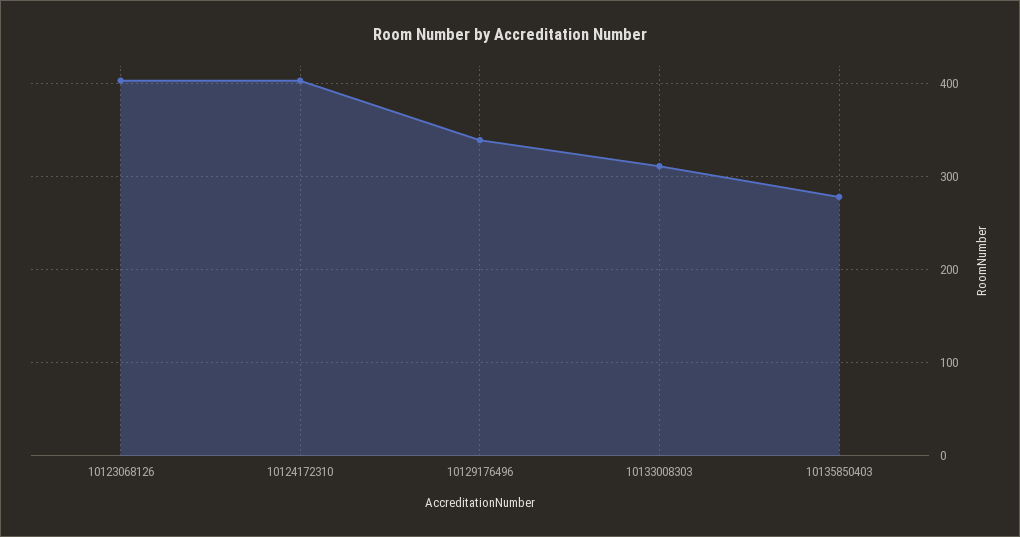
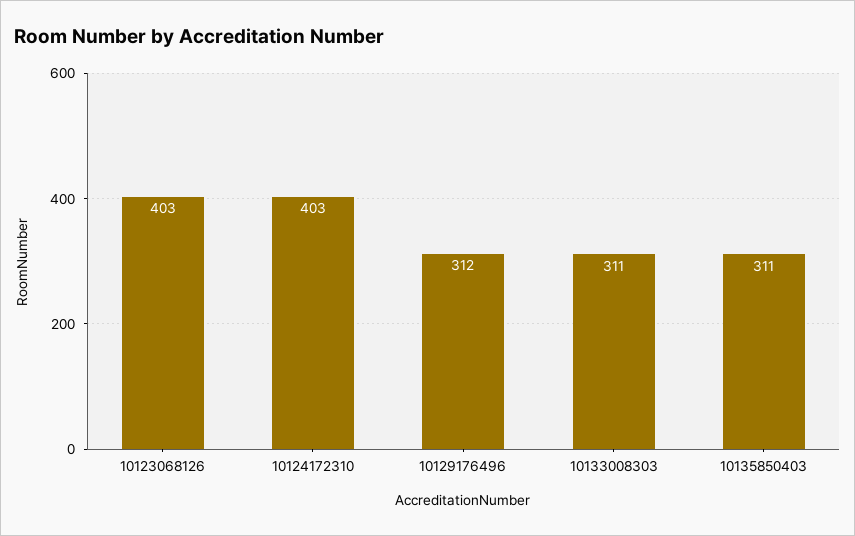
10129176496: 340 -> 312
10135850403: 280 -> 311

